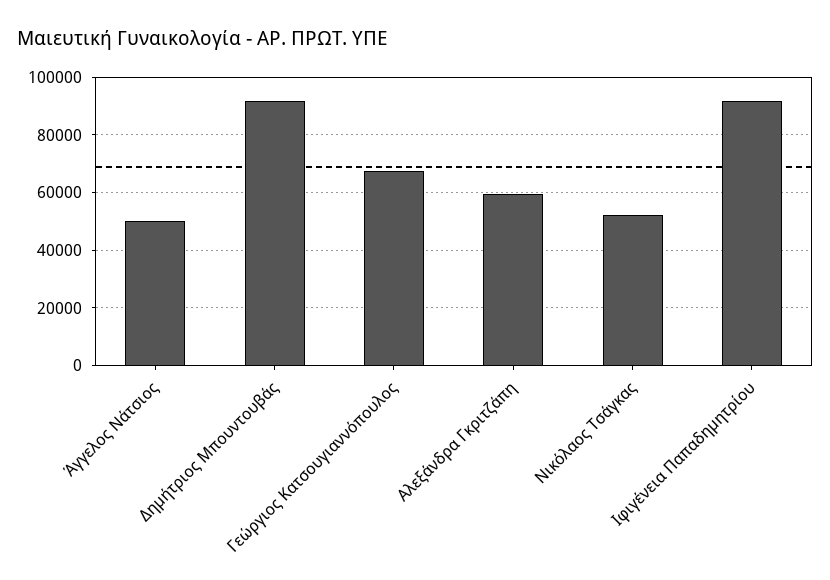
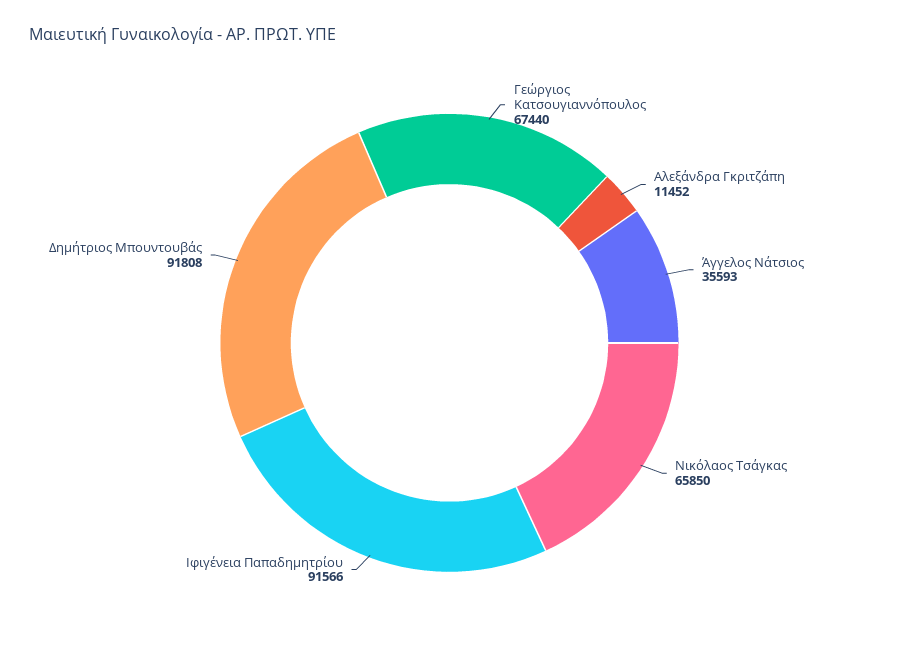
Άγγελος Νάτσιος: 50000 -> 35593
Αλεξάνδρα Γκριτζάπη: 60000 -> 11452
Νικόλαος Τσάγκας: 52500 -> 65850

